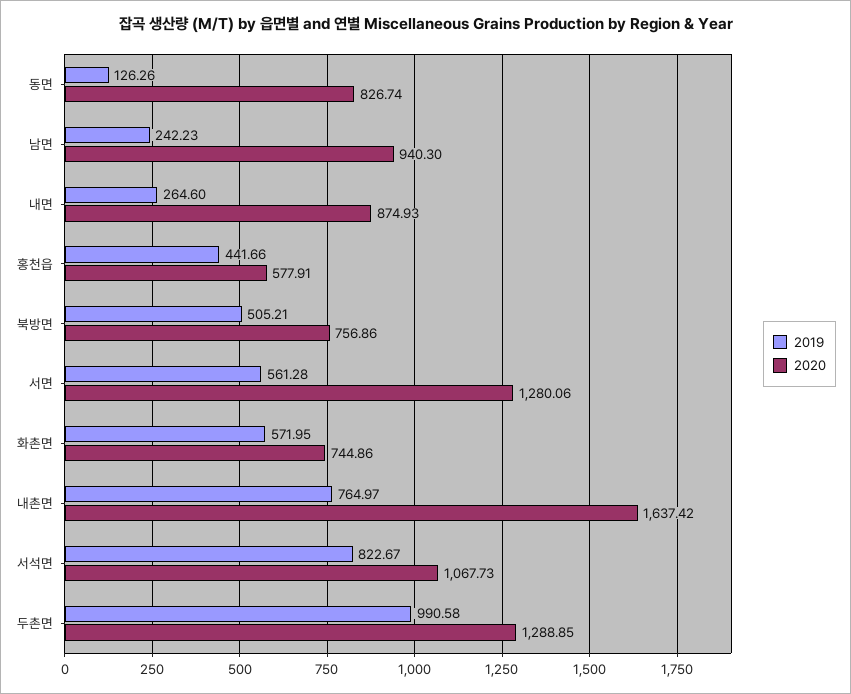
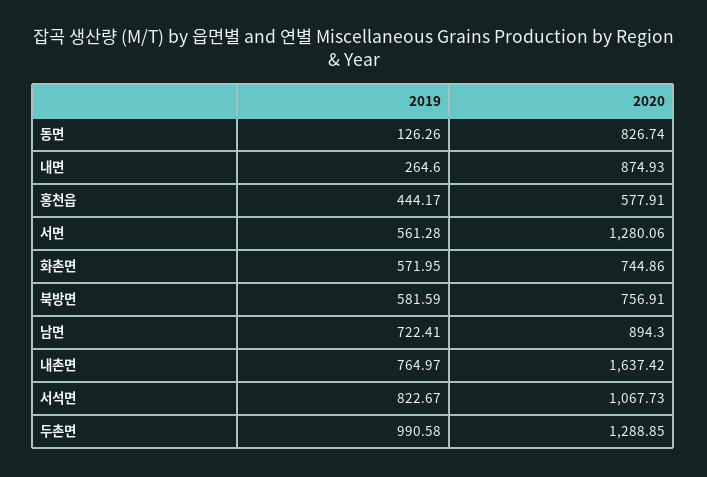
2019, 남면: 242.23 -> 722.41
2020, 남면: 940.3 -> 894.3
2019, 홍천읍: 441.66 -> 444.17
2019, 북방면: 505.21 -> 581.59
2020, 북방면: 756.86 -> 756.91

